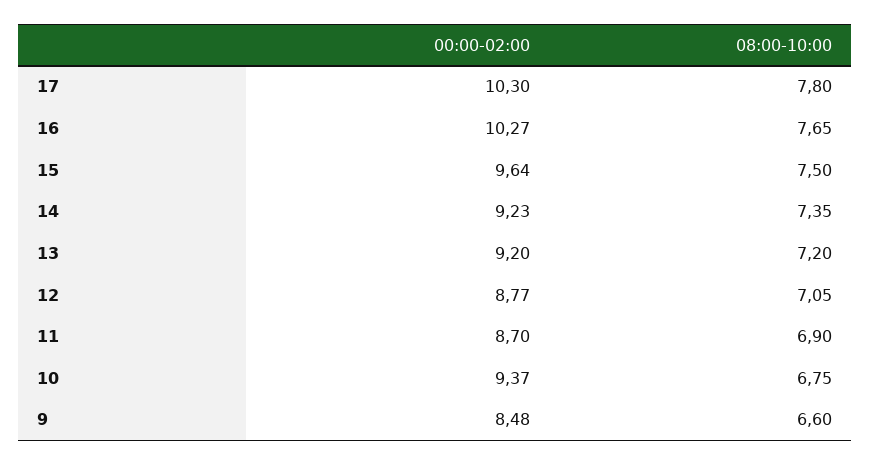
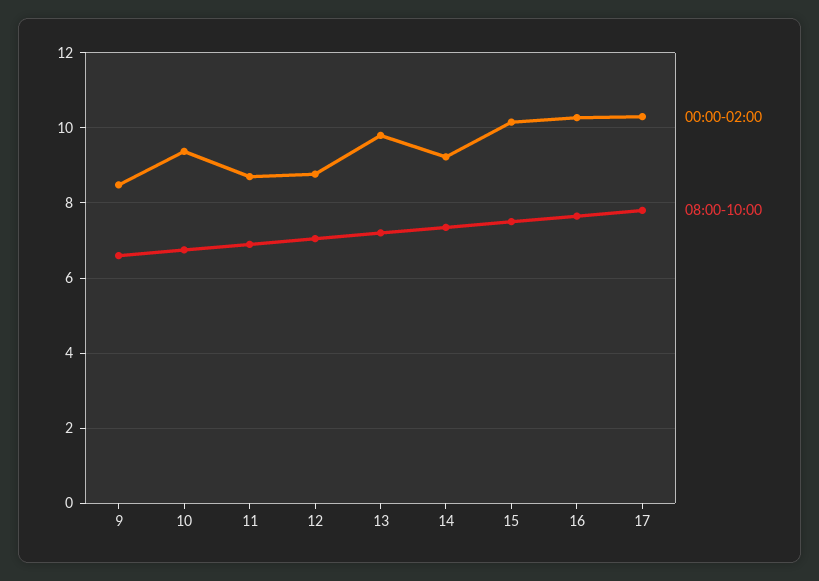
00:00-02:00, 15: 9.64 -> 10.2
00:00-02:00, 13: 9.2 -> 9.8

